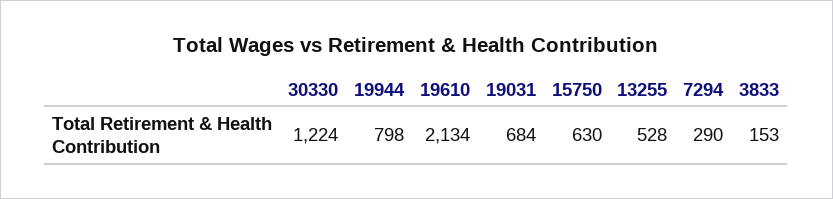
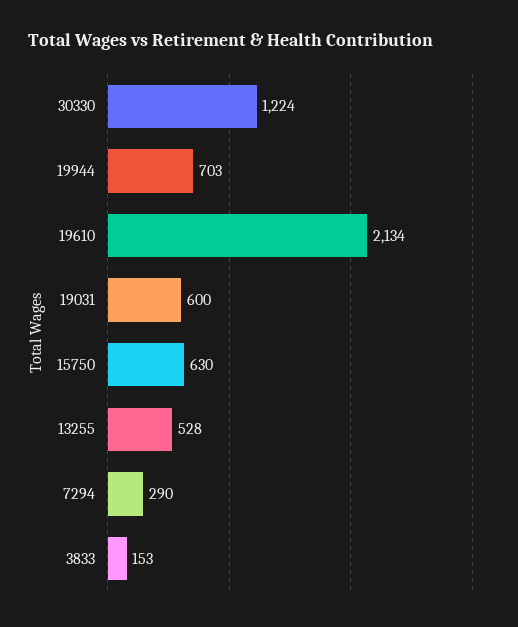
19944: 798 -> 703
19031: 684 -> 600

